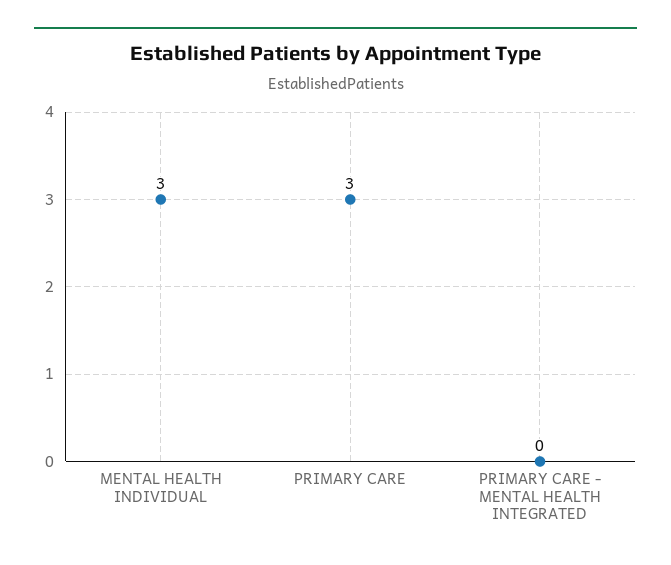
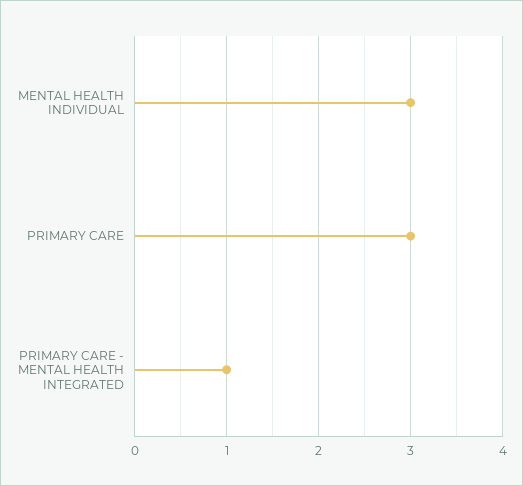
PRIMARY CARE - MENTAL HEALTH INTEGRATED: 0 -> 1

